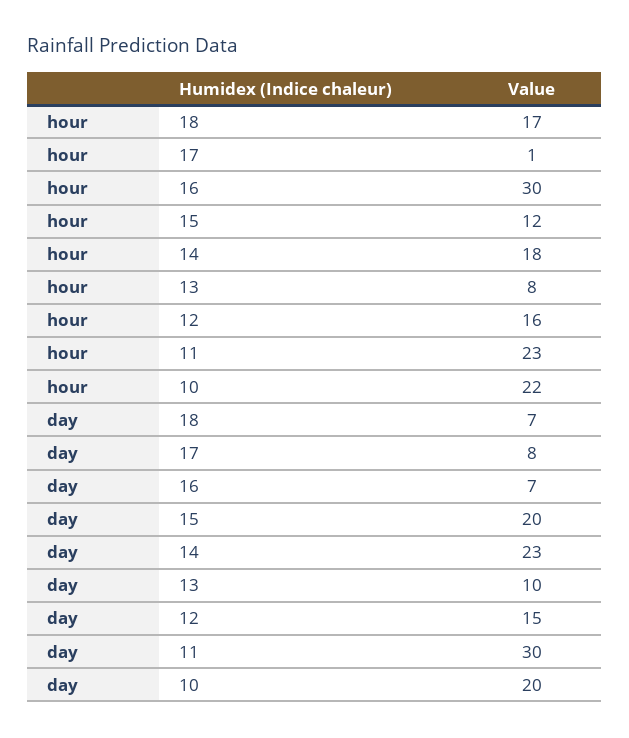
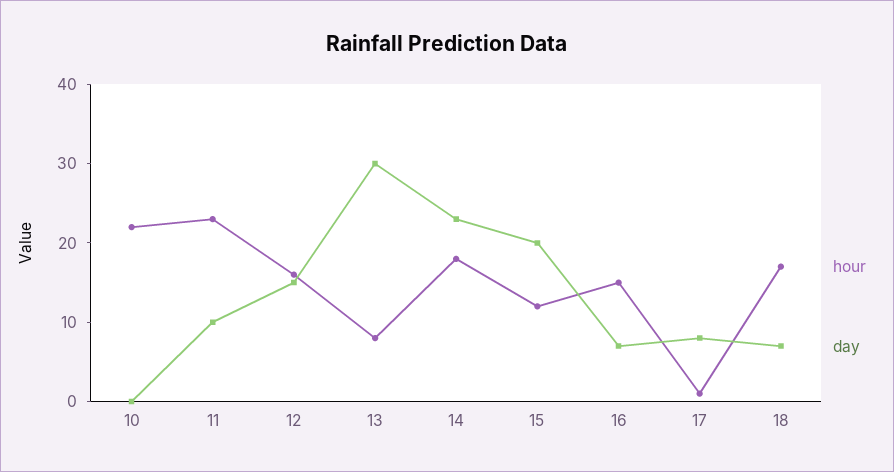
hour, 16: 30 -> 15
day, 13: 10 -> 30
day, 11: 30 -> 10
day, 10: 20 -> 0

